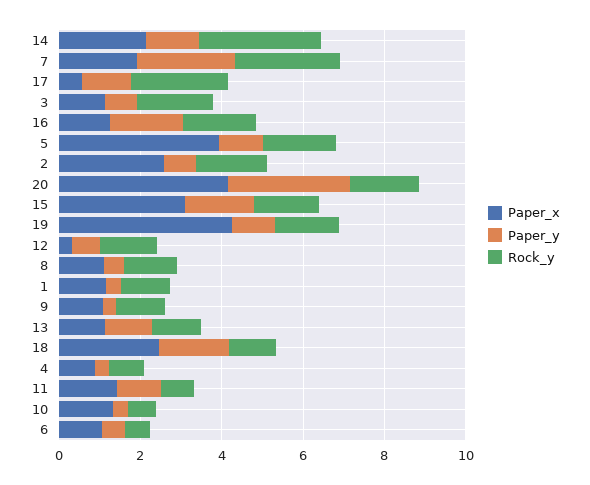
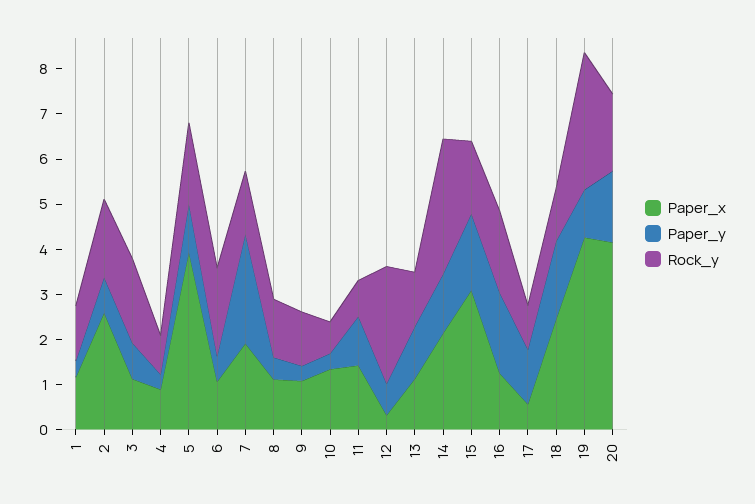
Rock_y, 7: 2.5 -> 1.4
Rock_y, 17: 2.5 -> 1
Paper_y, 20: 3 -> 1.6
Rock_y, 19: 1.5 -> 3
Rock_y, 12: 1.5 -> 2.6
Rock_y, 6: 0.5 -> 2

